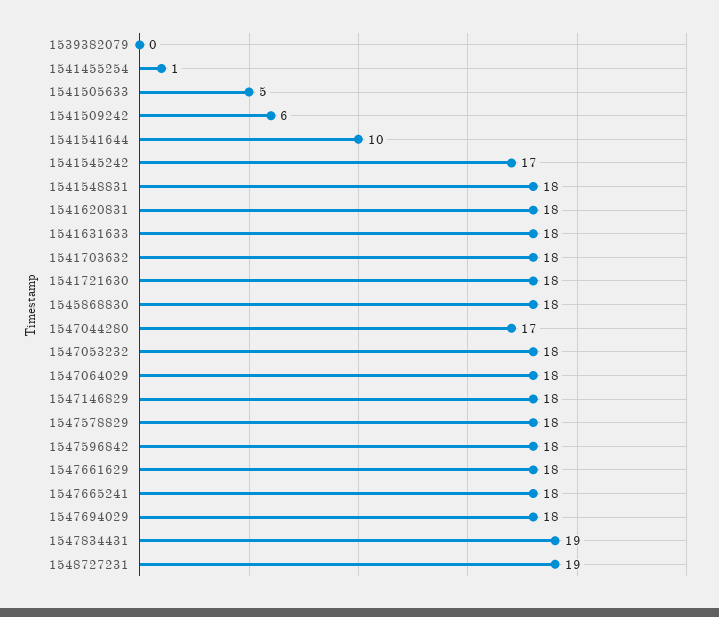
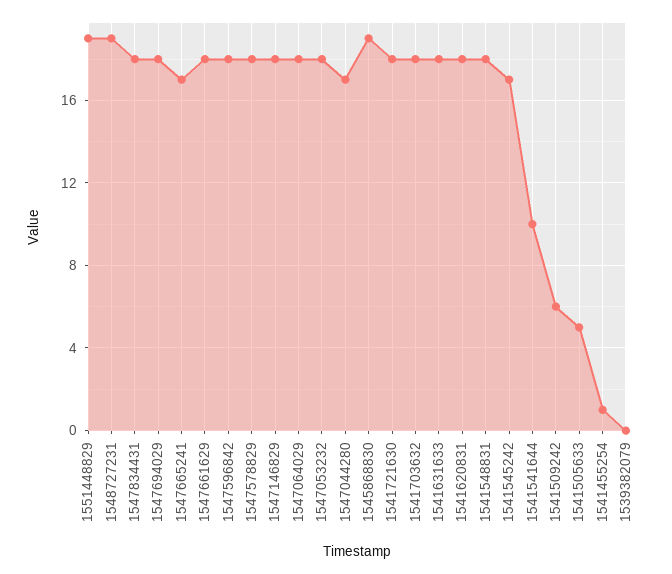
1545868830: 18 -> 19
1547665241: 18 -> 17
1547834431: 19 -> 18
1551448829: none -> 19

